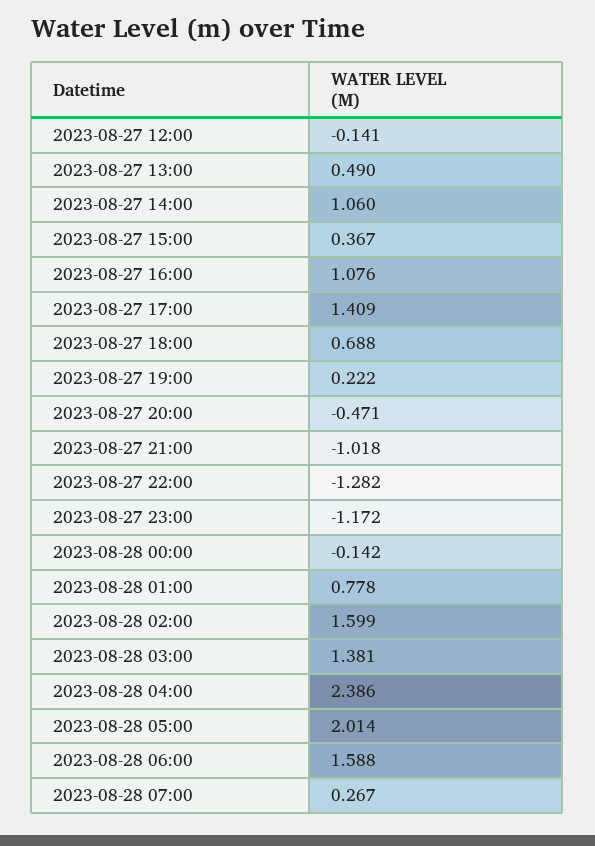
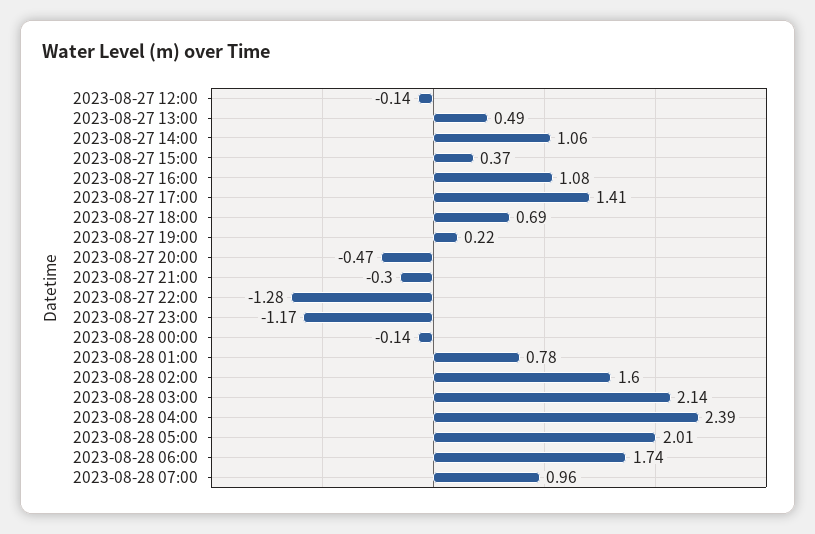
2023-08-27 21:00: -1.018 -> -0.3
2023-08-28 03:00: 1.381 -> 2.14
2023-08-28 06:00: 1.588 -> 1.74
2023-08-28 07:00: 0.267 -> 0.96

